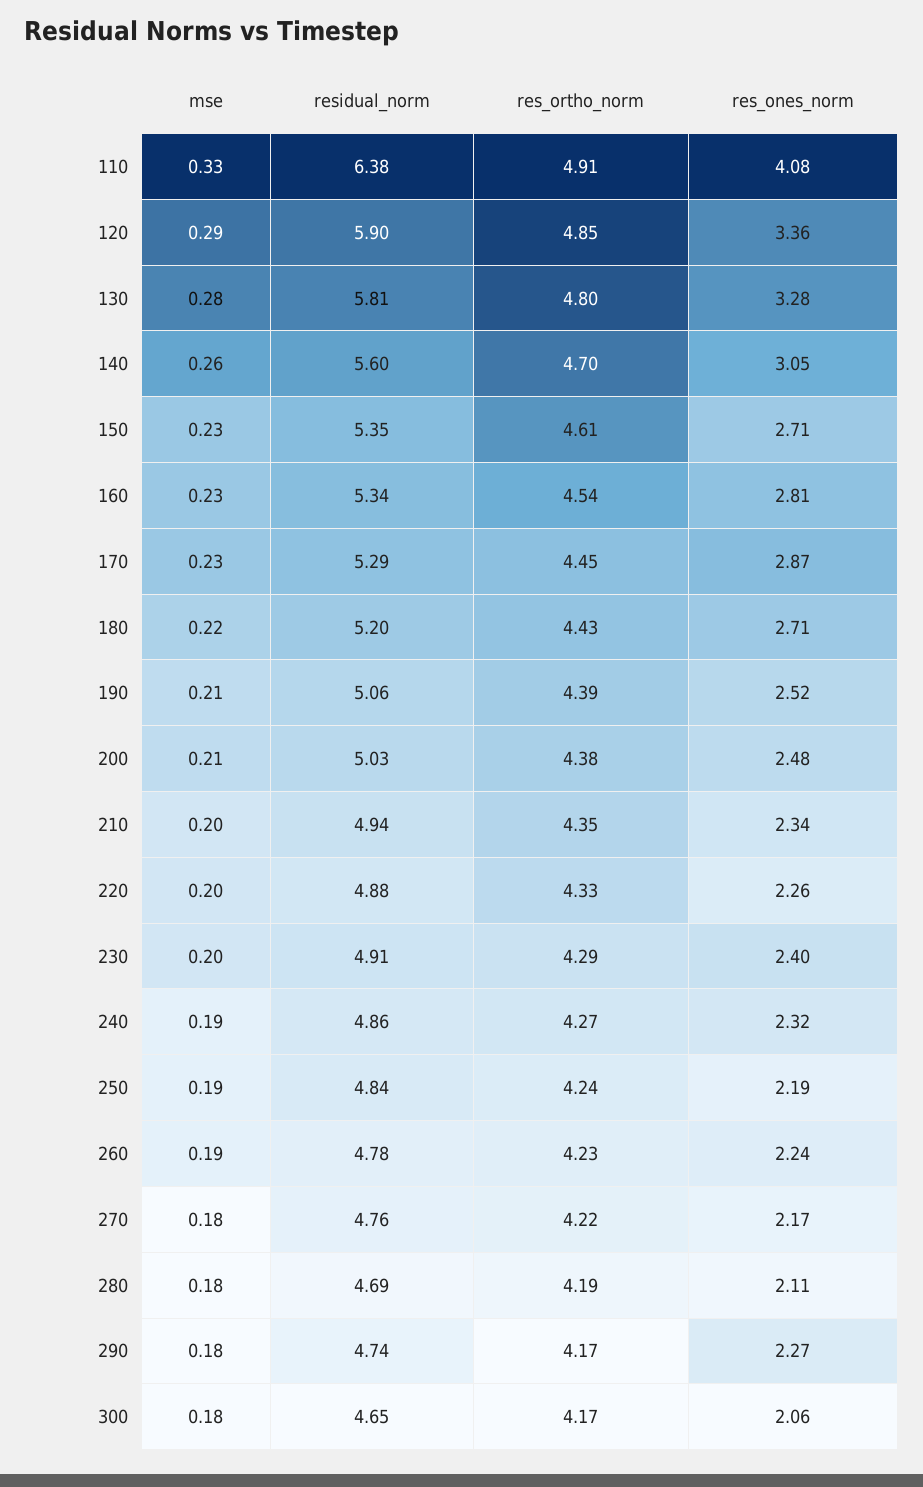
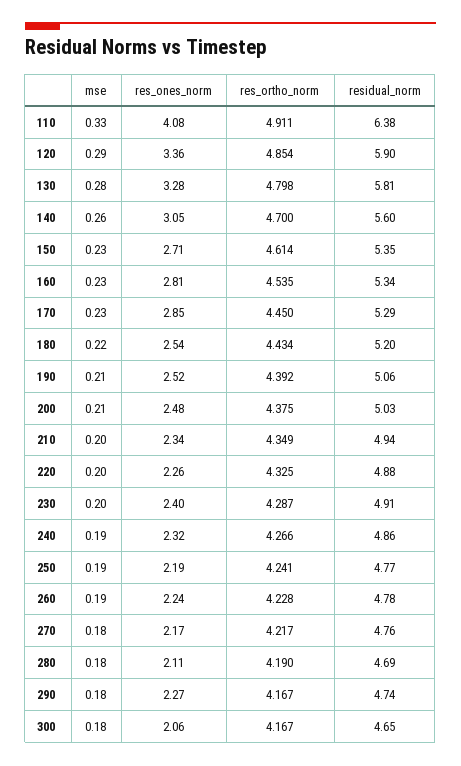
res_ones_norm, 170: 2.87 -> 2.85
res_ones_norm, 180: 2.71 -> 2.54
residual_norm, 250: 4.84 -> 4.77

